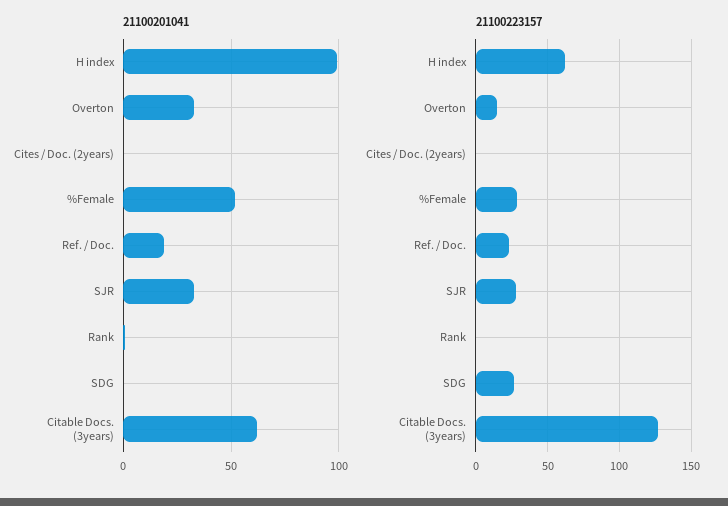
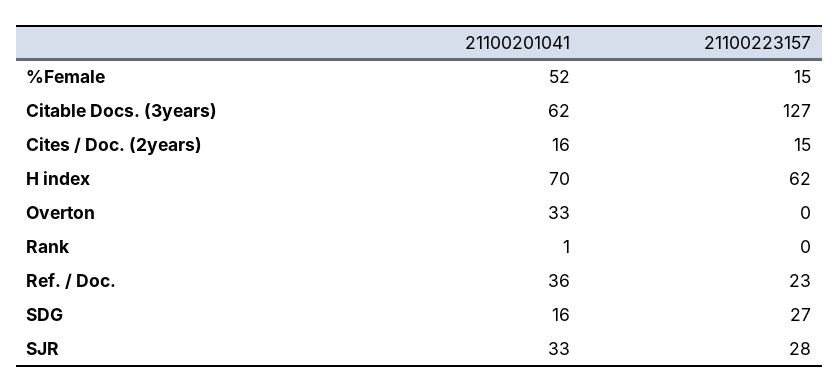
21100201041, H index: 100 -> 70
21100201041, Cites / Doc. (2years): 0 -> 16
21100201041, Ref. / Doc.: 20 -> 36
21100201041, SDG: 0 -> 16
21100223157, Overton: 15 -> 0
21100223157, Cites / Doc. (2years): 0 -> 15
21100223157, %Female: 30 -> 15

